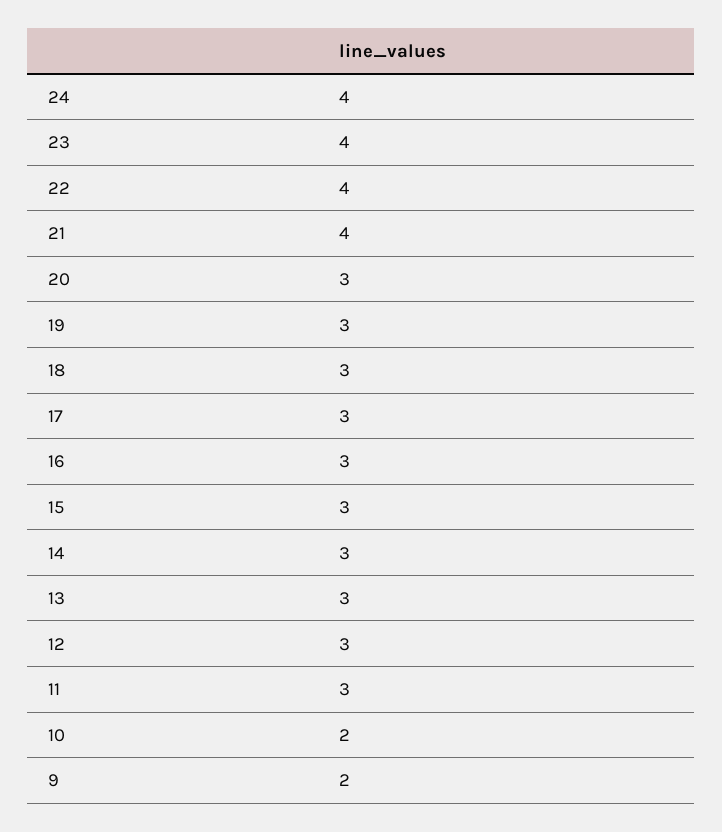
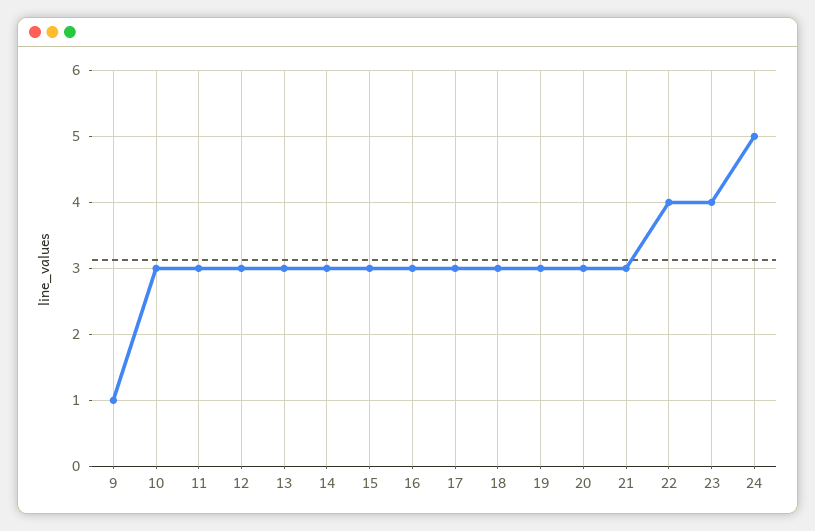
24: 4 -> 5
21: 4 -> 3
10: 2 -> 3
9: 2 -> 1

